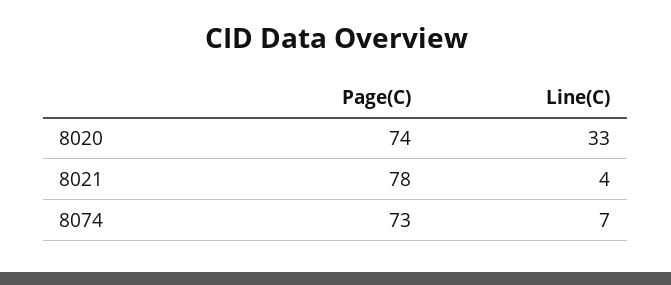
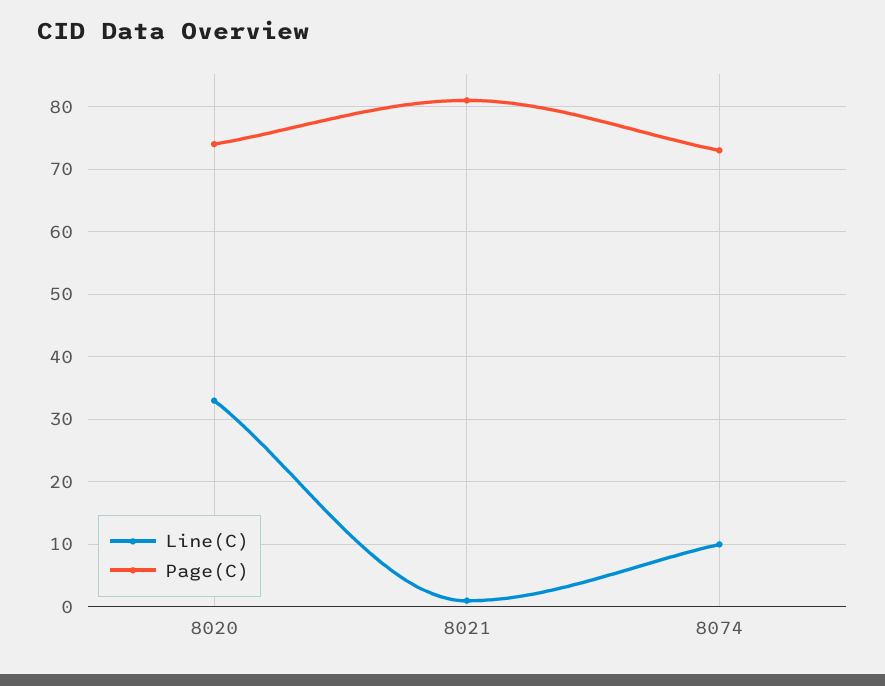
Page(C), 8021: 78 -> 81
Line(C), 8021: 4 -> 1
Line(C), 8074: 7 -> 10

